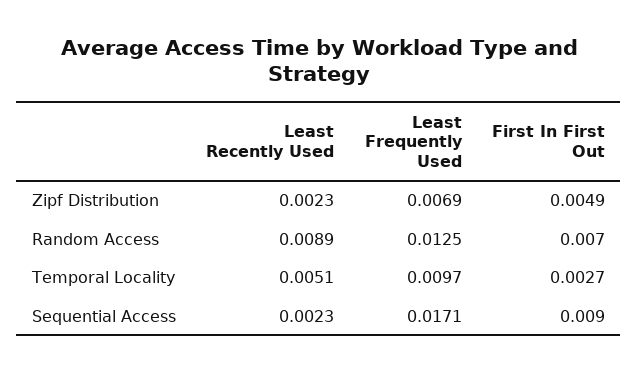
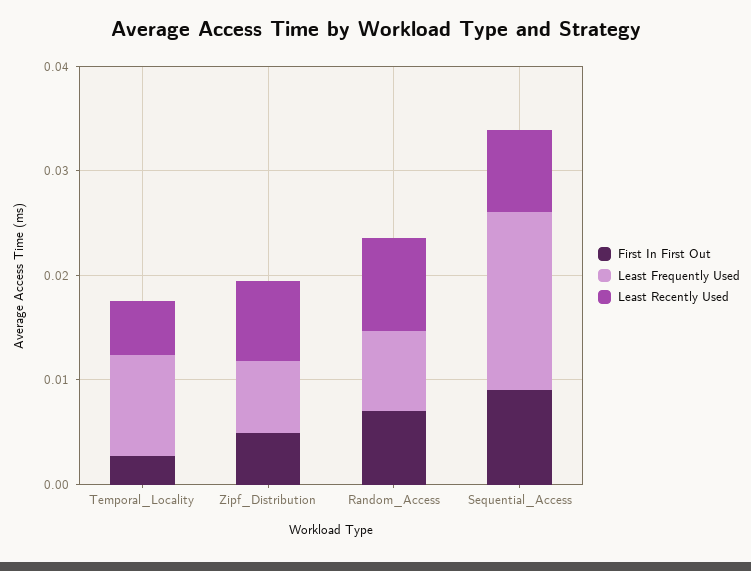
Least Recently Used, Zipf Distribution: 0.0023 -> 0.008
Least Frequently Used, Random Access: 0.0125 -> 0.008
Least Recently Used, Sequential Access: 0.0023 -> 0.008

